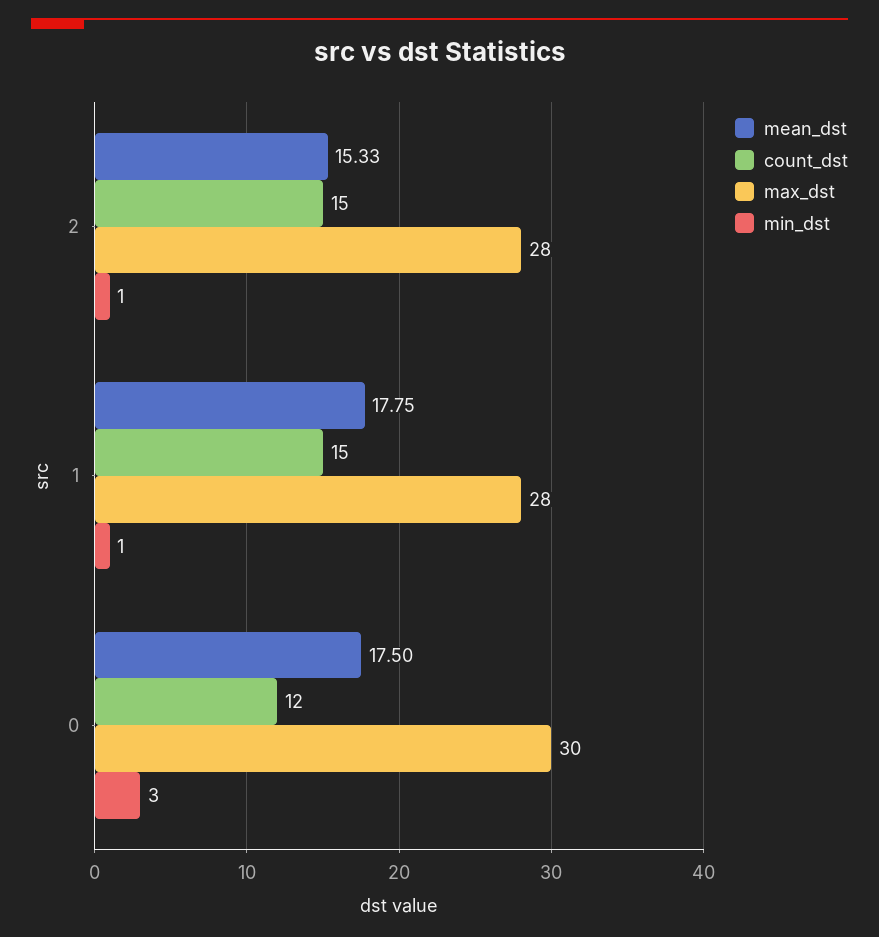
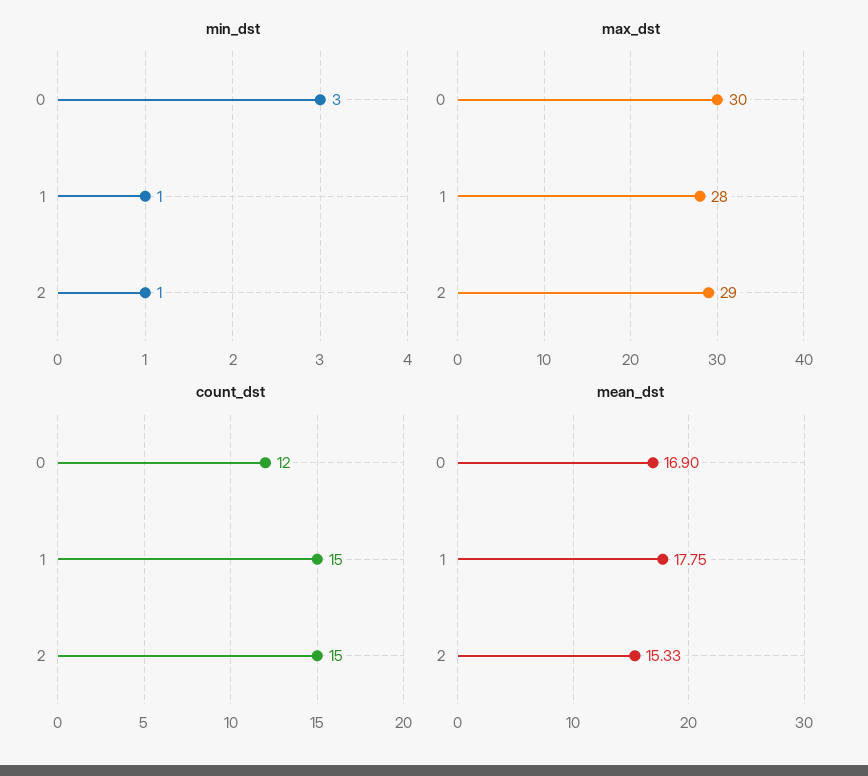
max_dst, 2: 28 -> 29
mean_dst, 0: 17.5 -> 16.9

